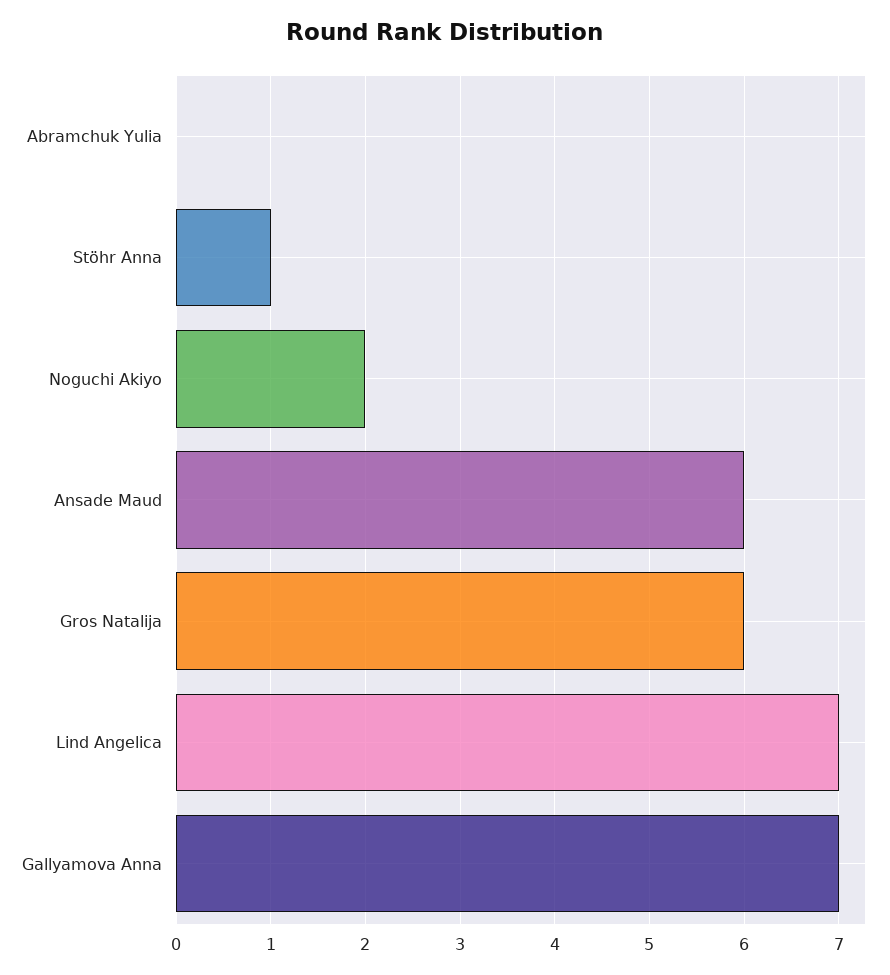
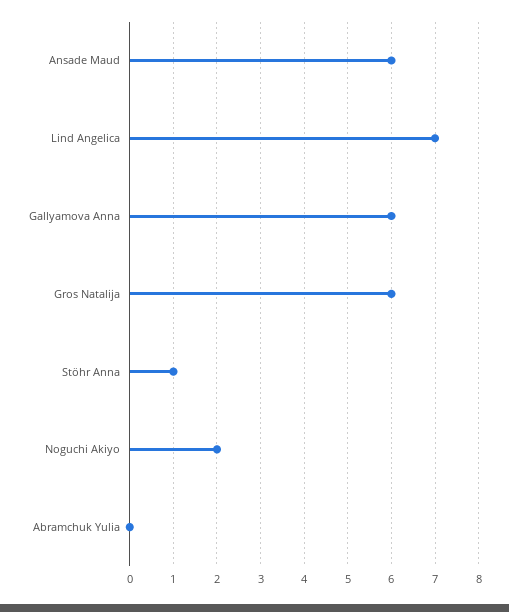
Gallyamova Anna: 7 -> 6

